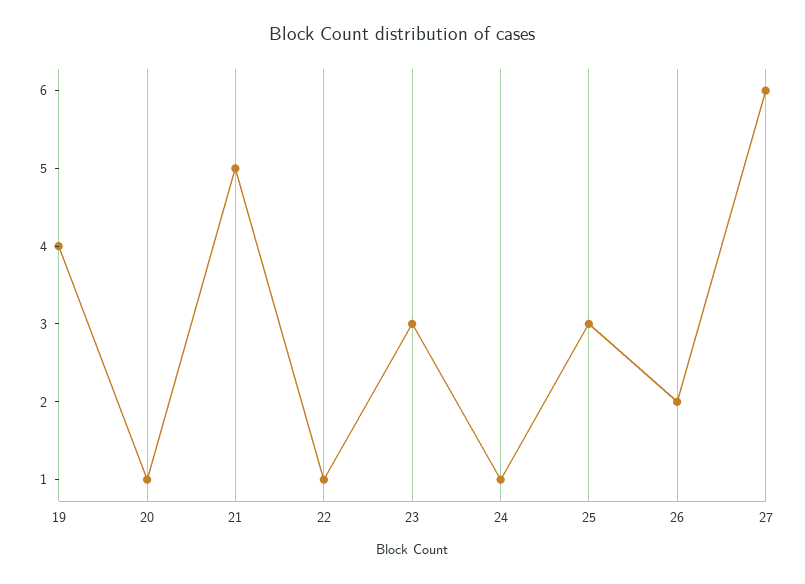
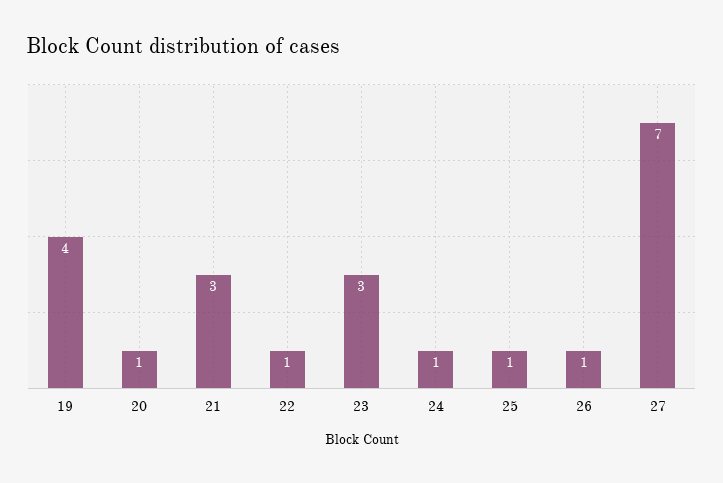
21: 5 -> 3
25: 3 -> 1
26: 2 -> 1
27: 6 -> 7

